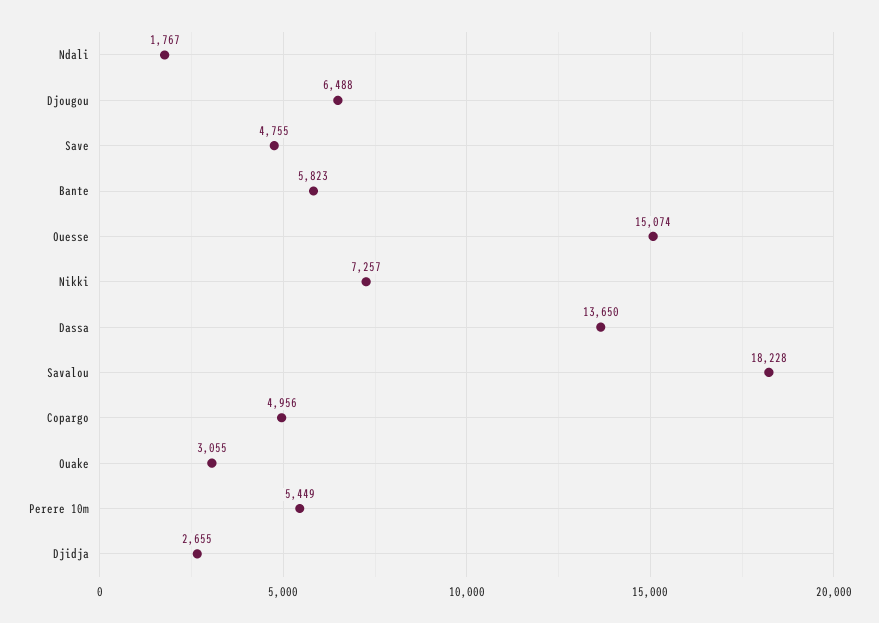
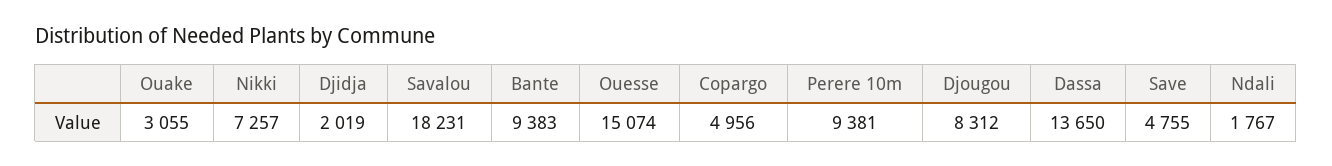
Djougou: 6488 -> 8312
Bante: 5823 -> 9383
Savalou: 18228 -> 18231
Perere 10m: 5449 -> 9381
Djidja: 2655 -> 2019

